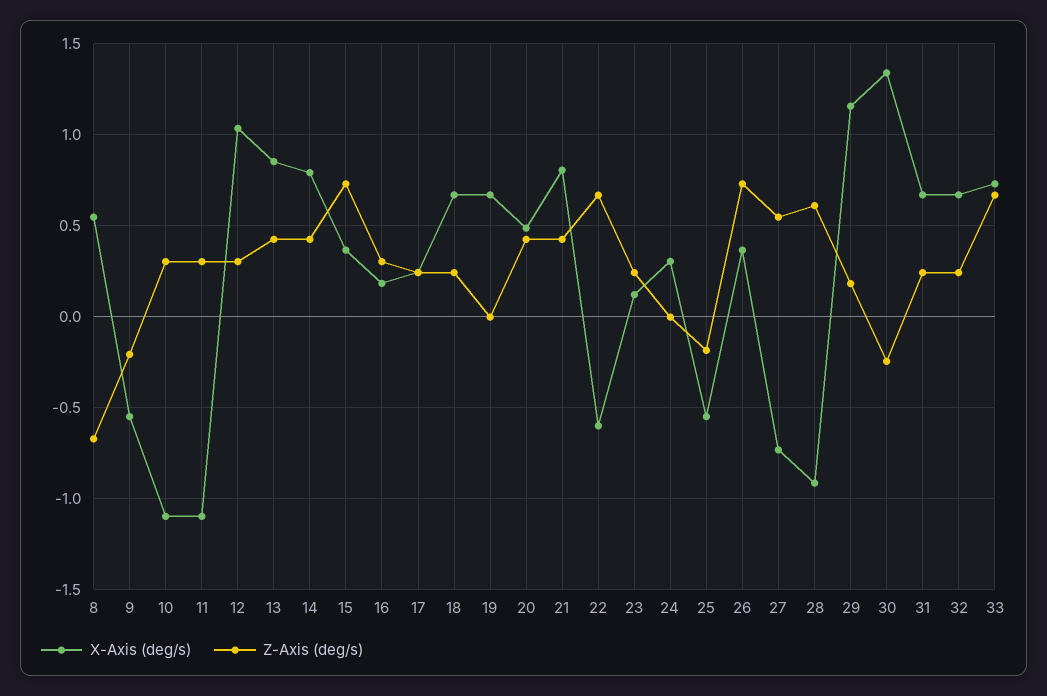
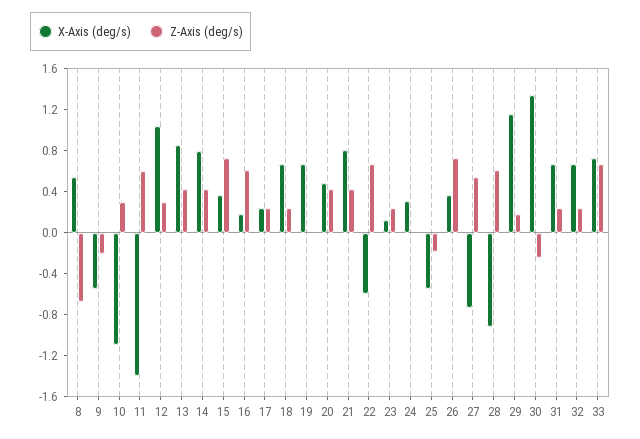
X-Axis (deg/s), 11: -1.1 -> -1.4
Z-Axis (deg/s), 11: 0.3 -> 0.6
Z-Axis (deg/s), 16: 0.3 -> 0.6

